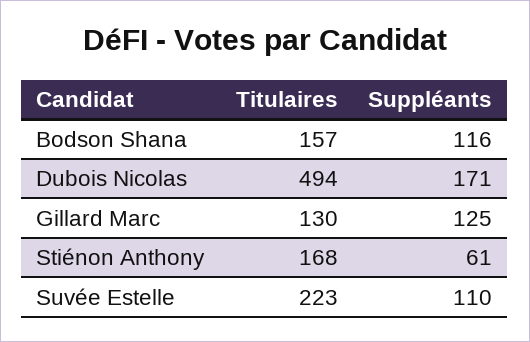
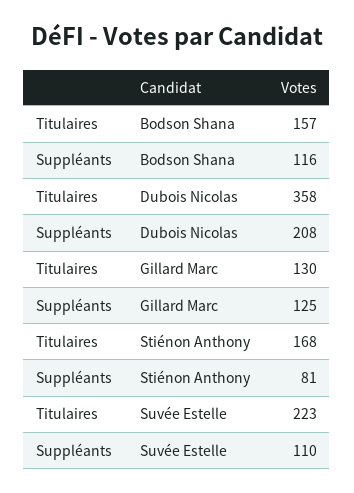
Titulaires, Dubois Nicolas: 494 -> 358
Suppléants, Dubois Nicolas: 171 -> 208
Suppléants, Stiénon Anthony: 61 -> 81

